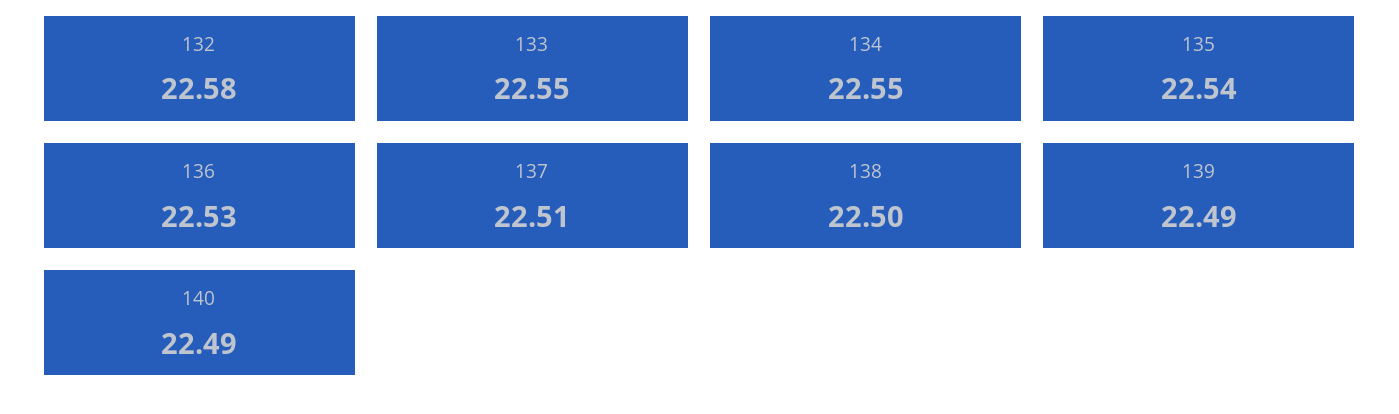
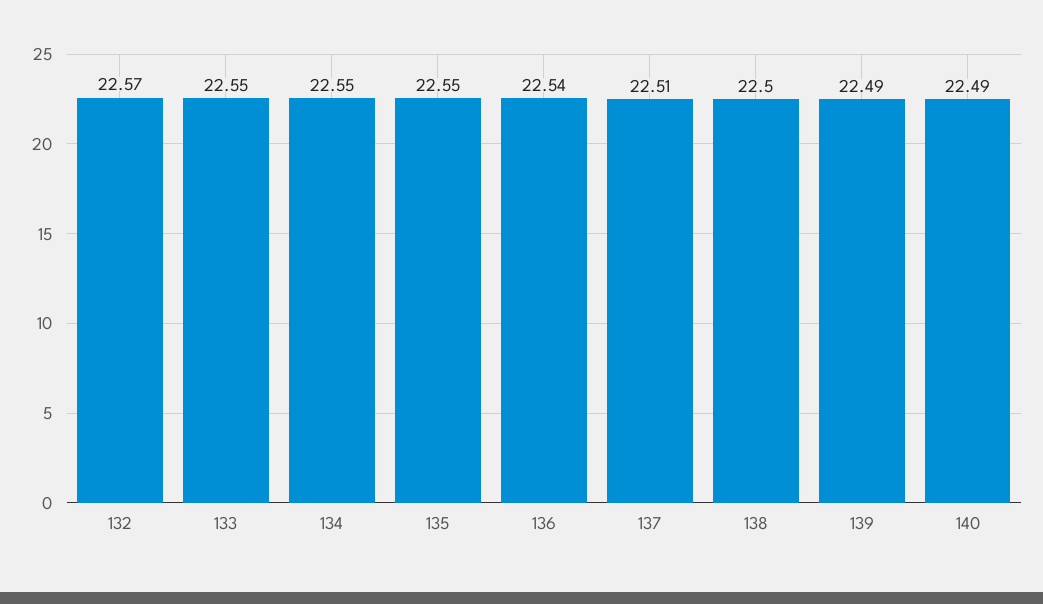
132: 22.58 -> 22.57
135: 22.54 -> 22.55
136: 22.53 -> 22.54

